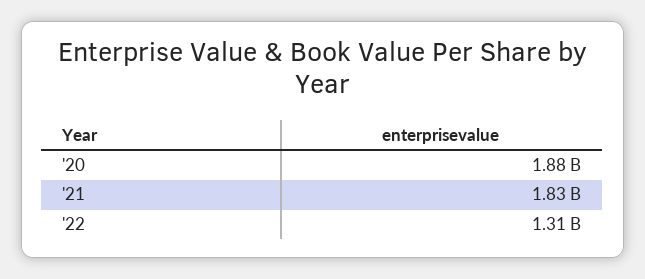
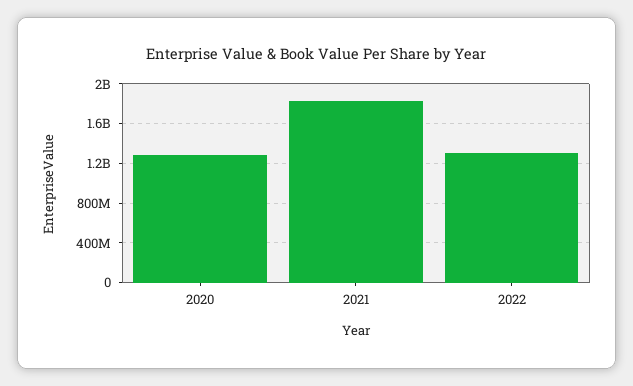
'20: 1880000000 -> 1300000000

